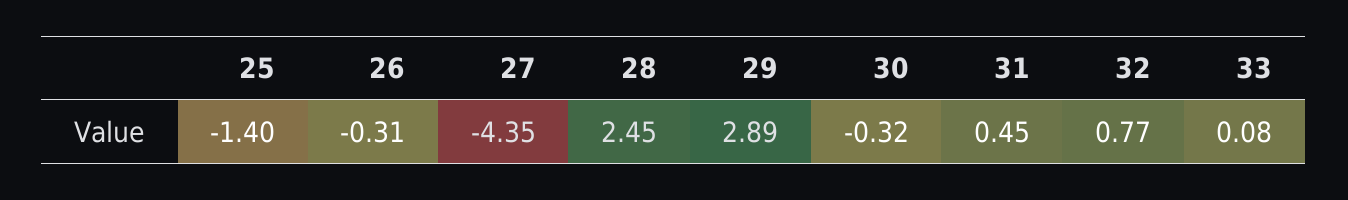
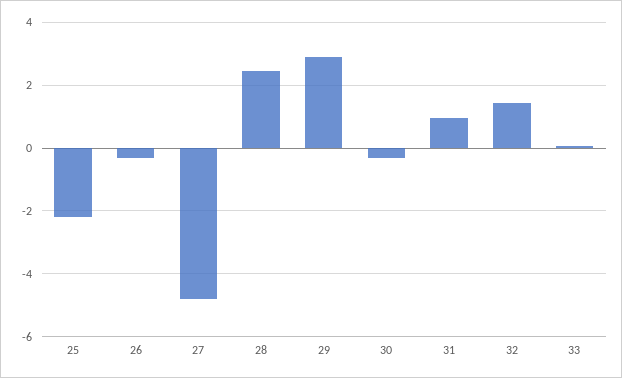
25: -1.4 -> -2.2
27: -4.35 -> -4.8
31: 0.45 -> 1
32: 0.77 -> 1.4

